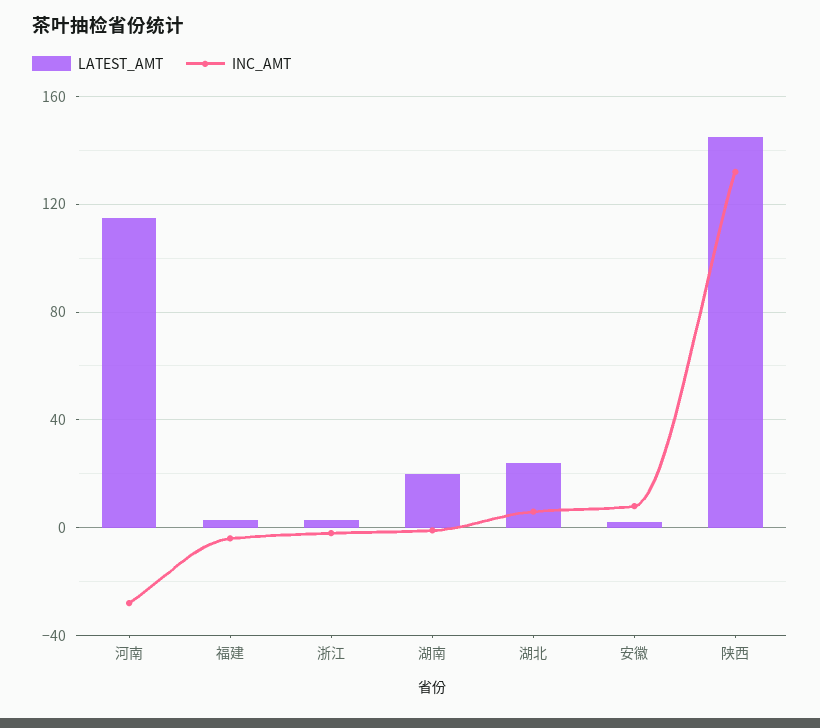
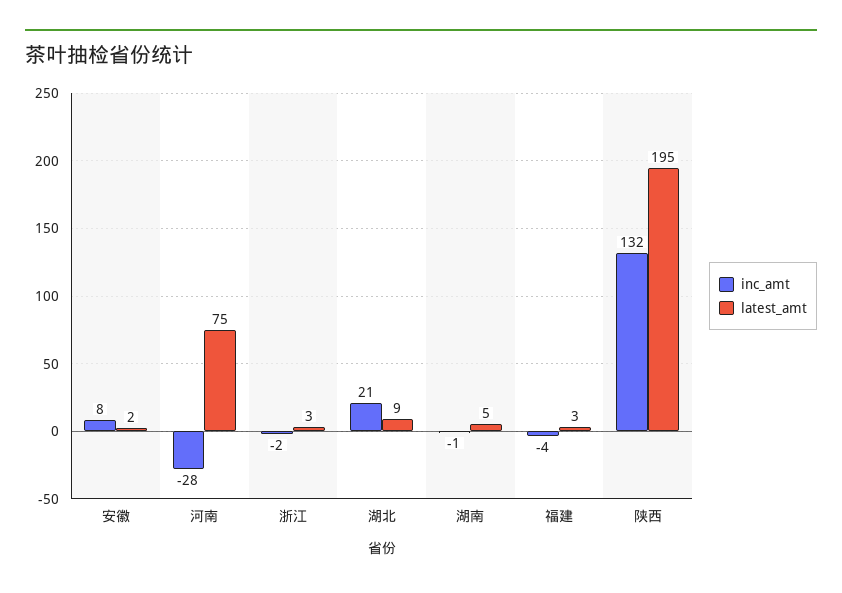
LATEST_AMT, 河南: 115 -> 75
LATEST_AMT, 湖南: 20 -> 5
LATEST_AMT, 湖北: 25 -> 9
INC_AMT, 湖北: 5 -> 21
LATEST_AMT, 陕西: 145 -> 195

